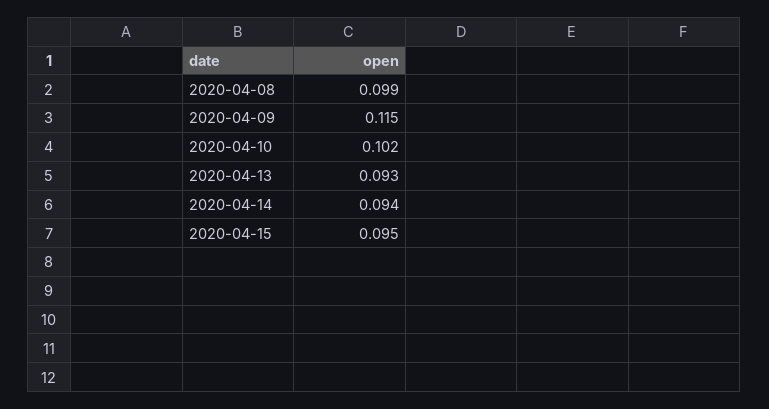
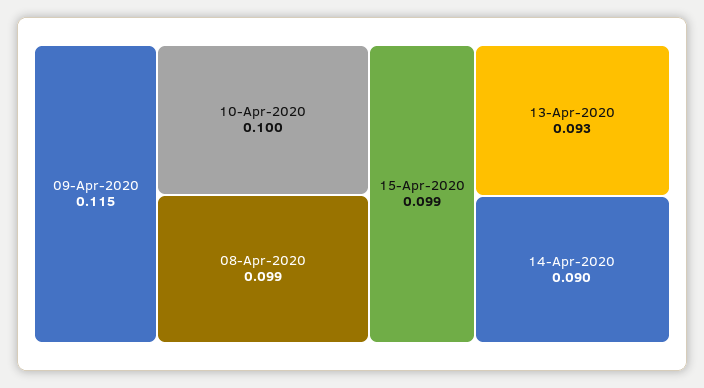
2020-04-10: 0.102 -> 0.1
2020-04-14: 0.094 -> 0.09
2020-04-15: 0.095 -> 0.099

